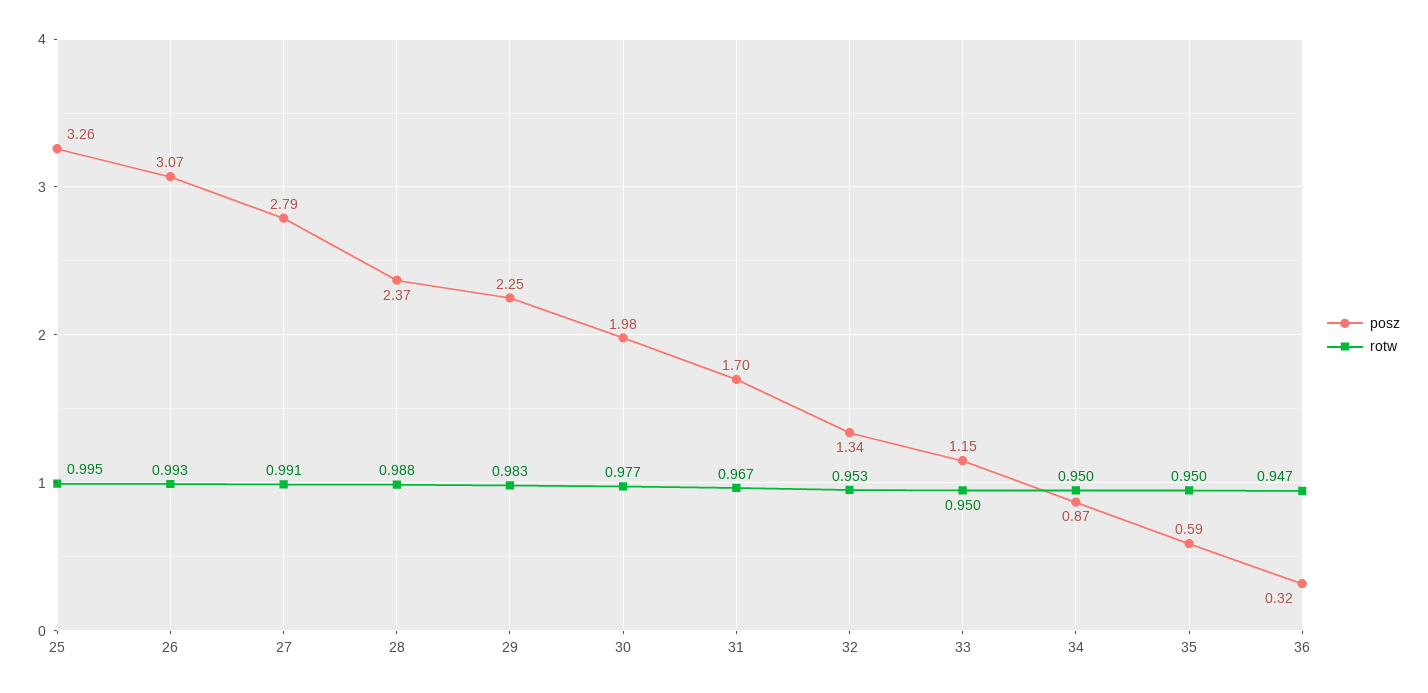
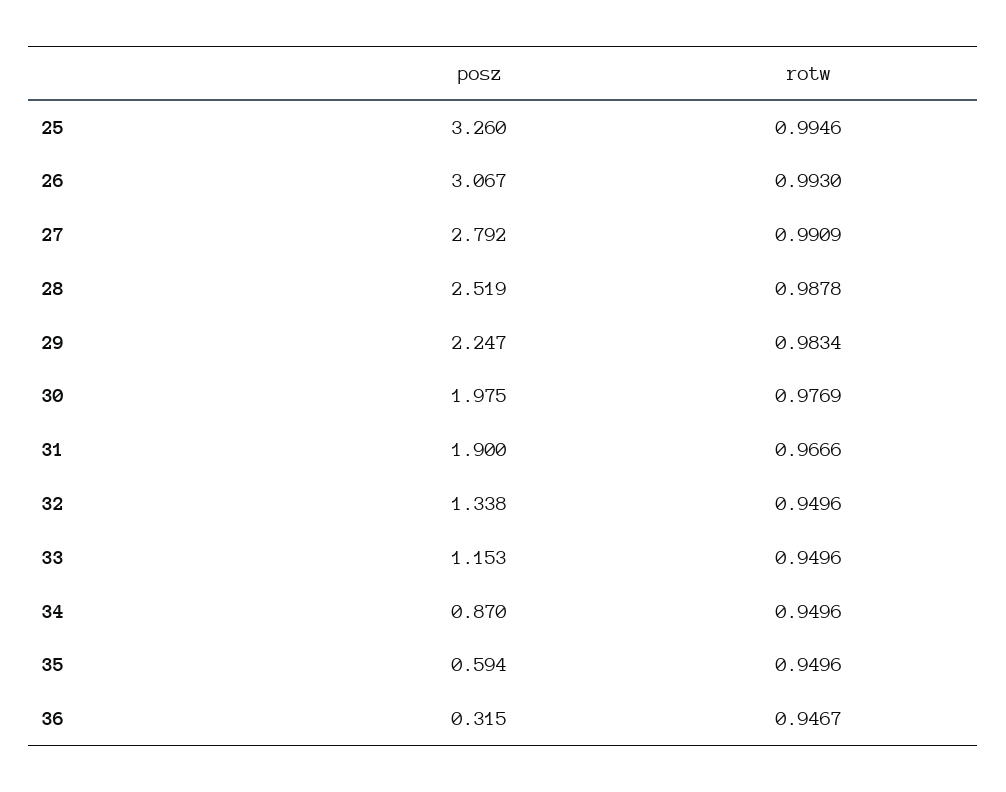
posz, 28: 2.37 -> 2.519
posz, 31: 1.7 -> 1.9
rotw, 32: 0.953 -> 0.9496

